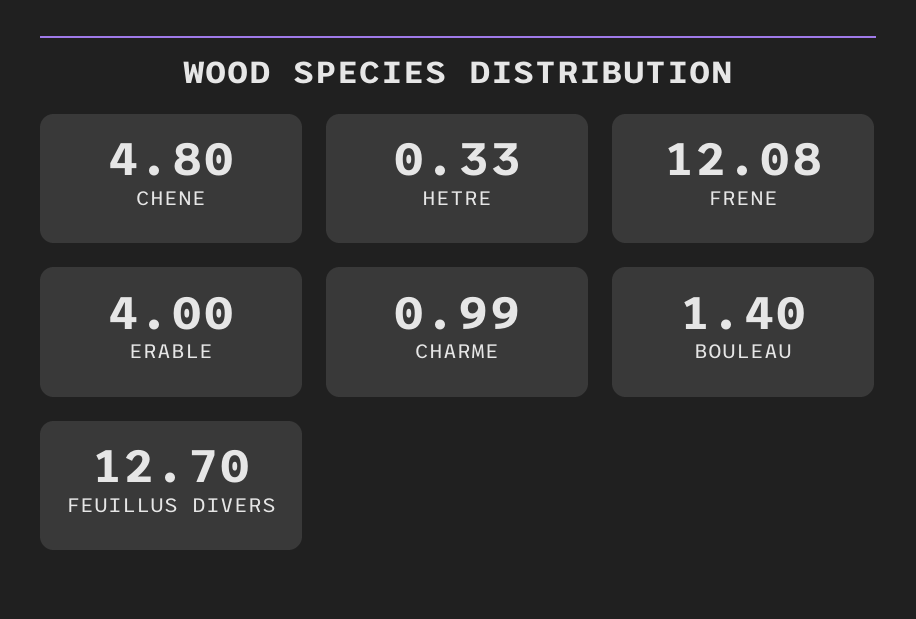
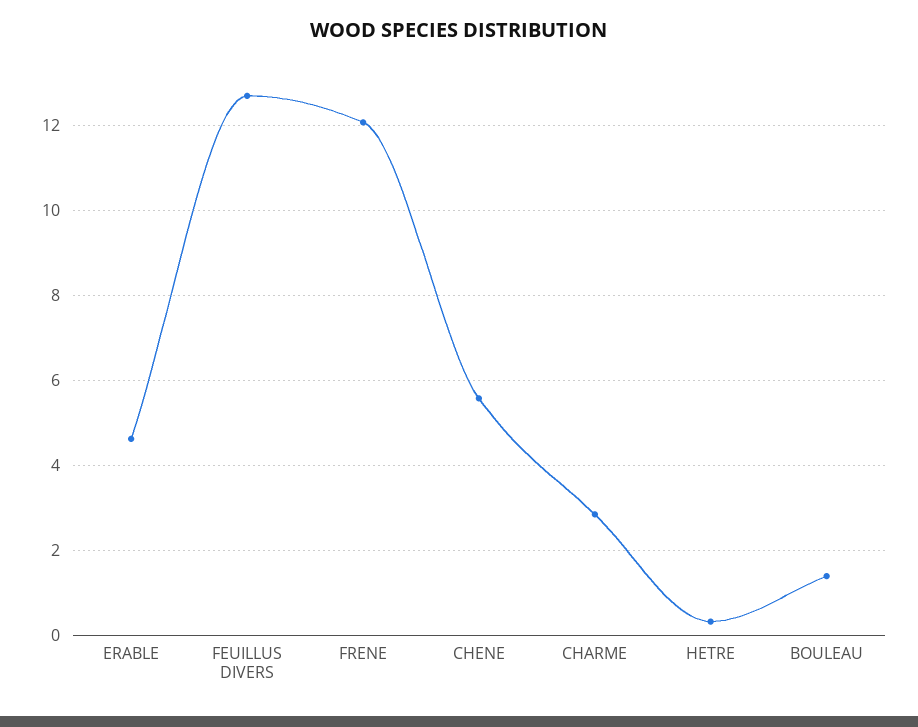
CHENE: 4.8 -> 5.6
ERABLE: 4 -> 4.6
CHARME: 0.99 -> 2.8

